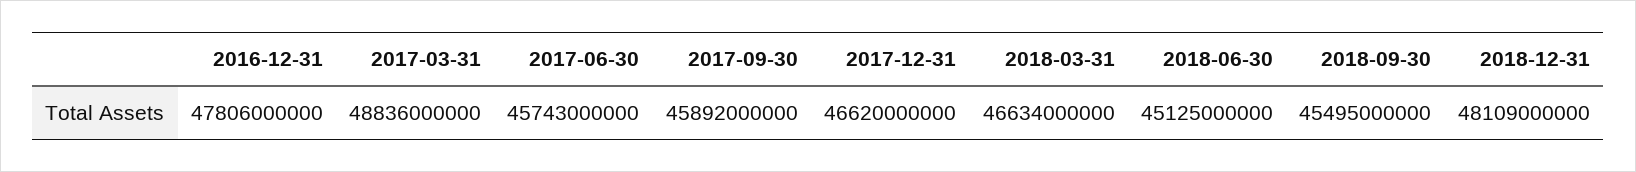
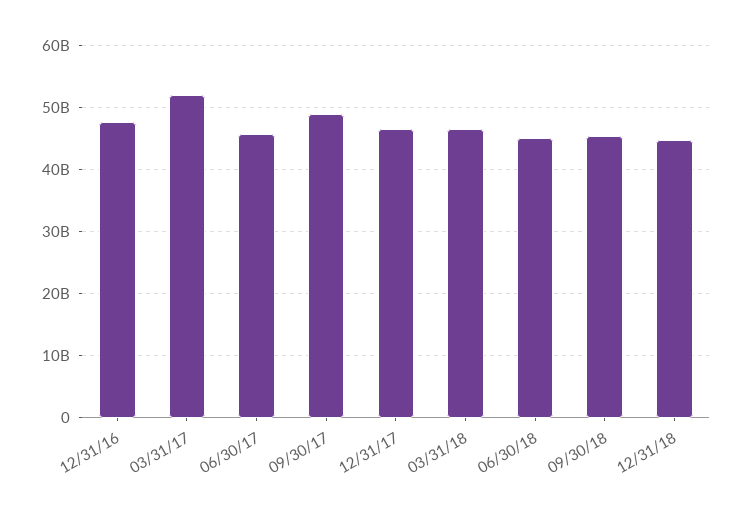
2017-03-31: 48836000000 -> 52000000000
2017-09-30: 45892000000 -> 49000000000
2018-12-31: 48109000000 -> 45000000000

